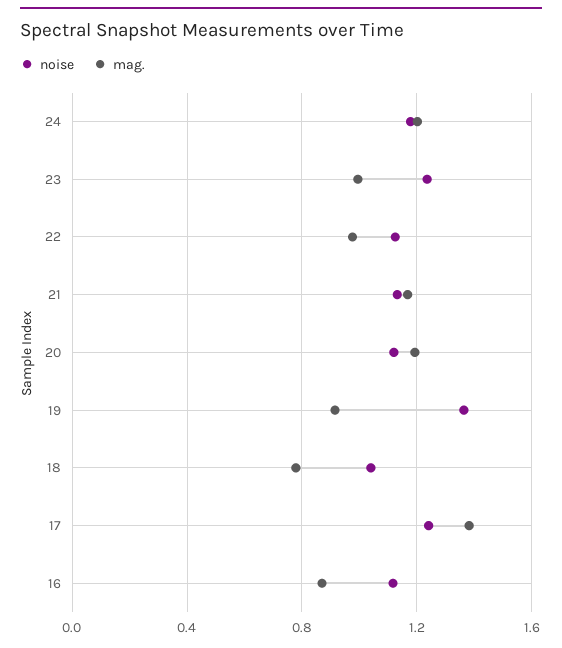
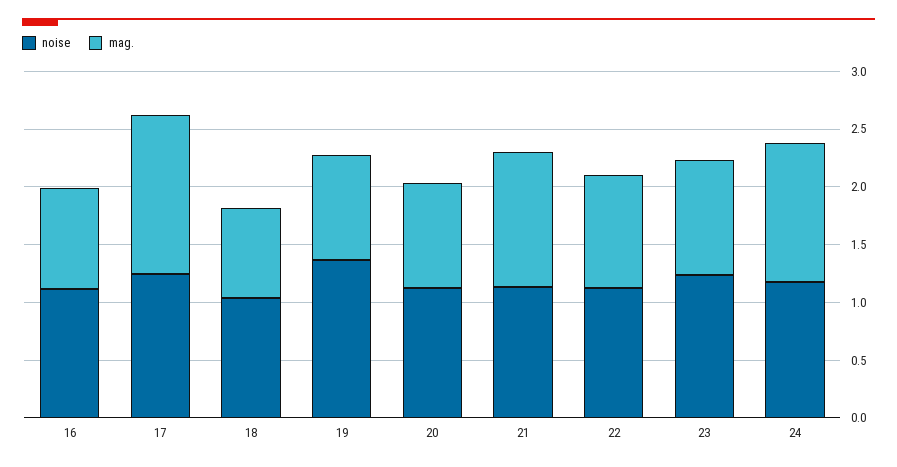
mag., 20: 1.2 -> 0.9

